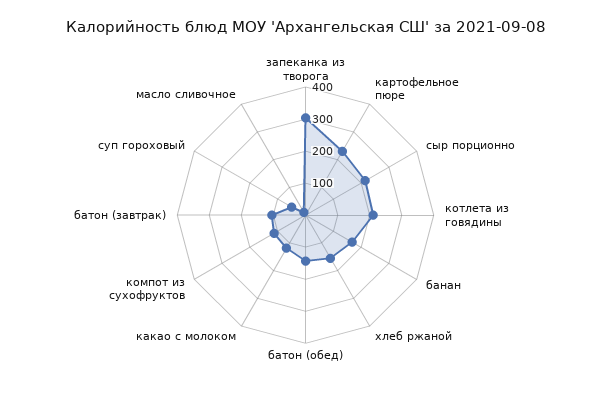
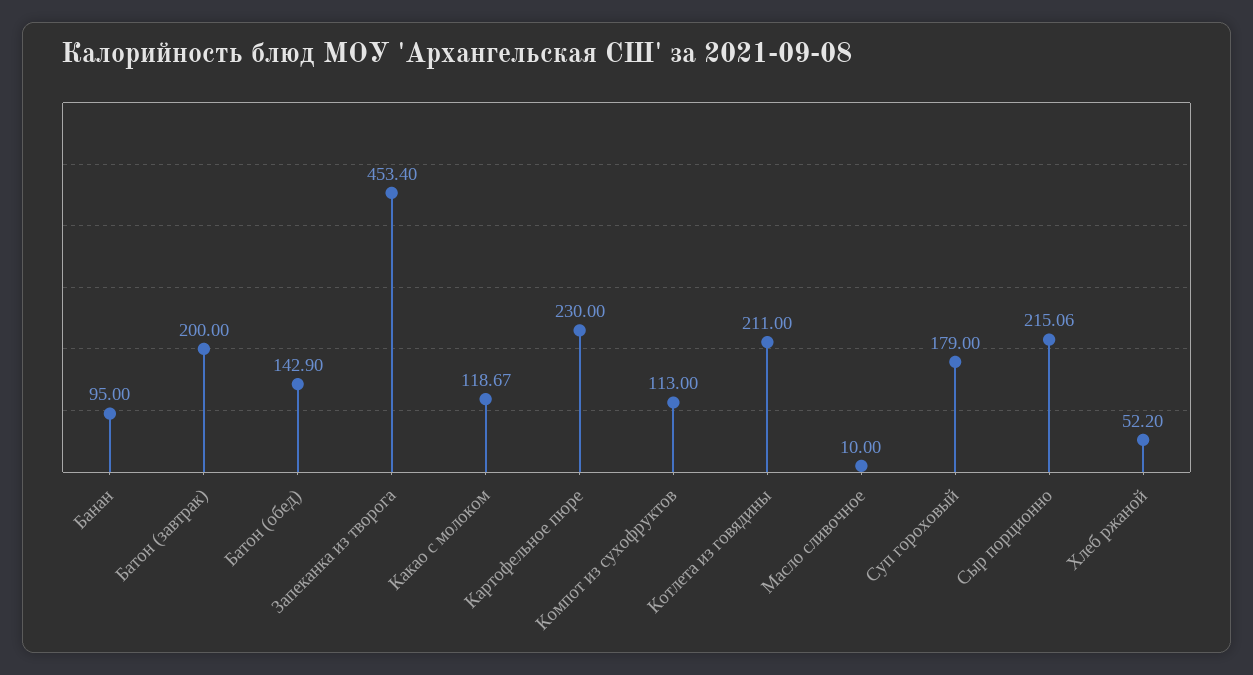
запеканка из творога: 300 -> 453.4
банан: 175 -> 95
хлеб ржаной: 150 -> 52.2
батон (завтрак): 100 -> 200
суп гороховый: 50 -> 179

